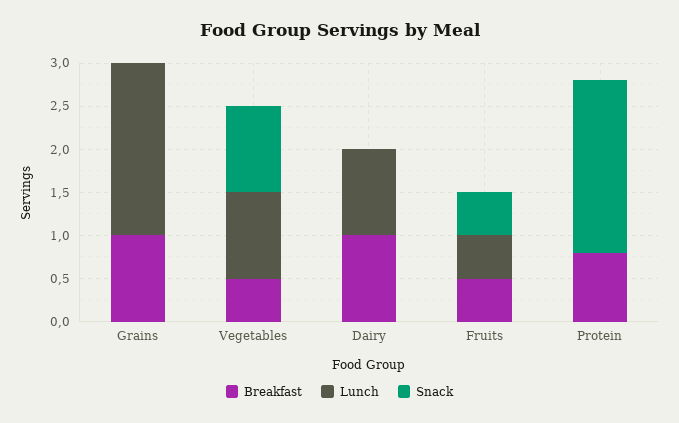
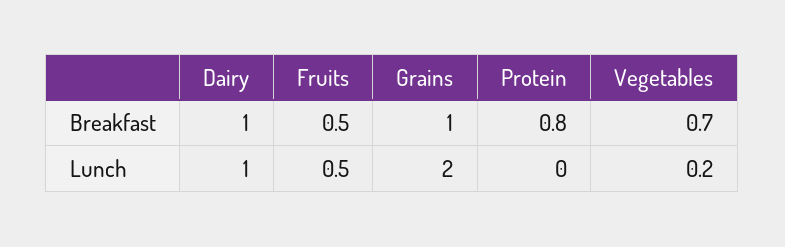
Snack, Grains: 0 -> none
Breakfast, Vegetables: 0.5 -> 0.7
Lunch, Vegetables: 1 -> 0.2
Snack, Vegetables: 1 -> none
Snack, Dairy: 0 -> none
Snack, Fruits: 0.5 -> none
Snack, Protein: 2 -> none

